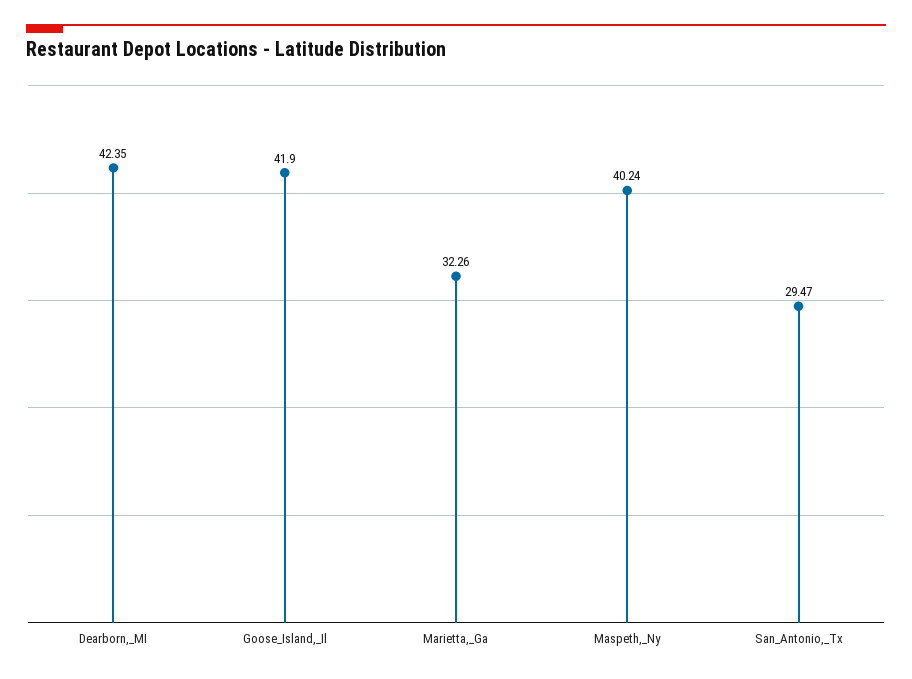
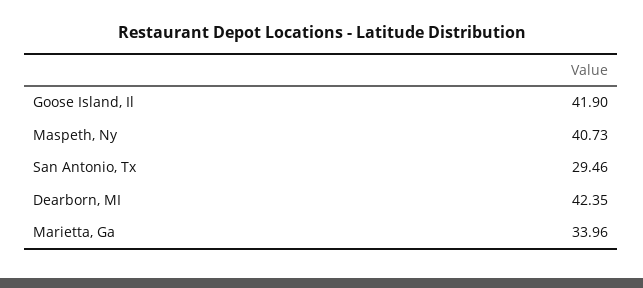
Marietta,_Ga: 32.26 -> 33.96
Maspeth,_Ny: 40.24 -> 40.73
San_Antonio,_Tx: 29.47 -> 29.46

